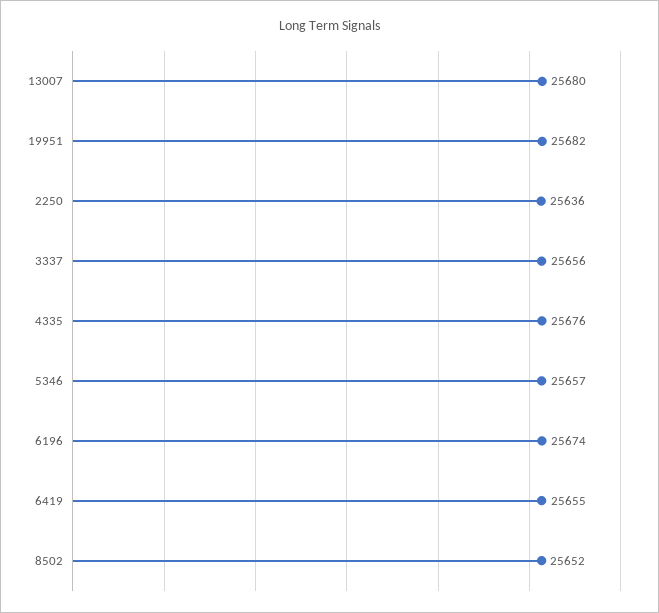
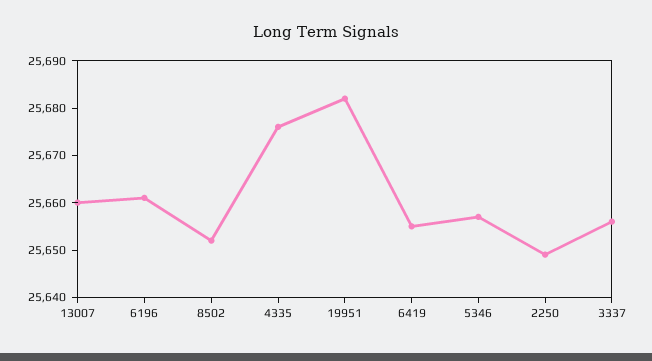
13007: 25680 -> 25660
2250: 25636 -> 25650
6196: 25674 -> 25660

